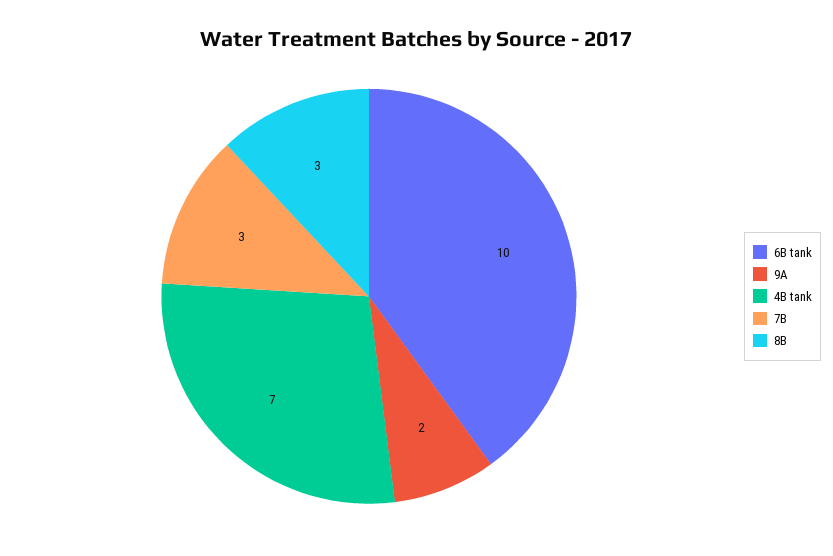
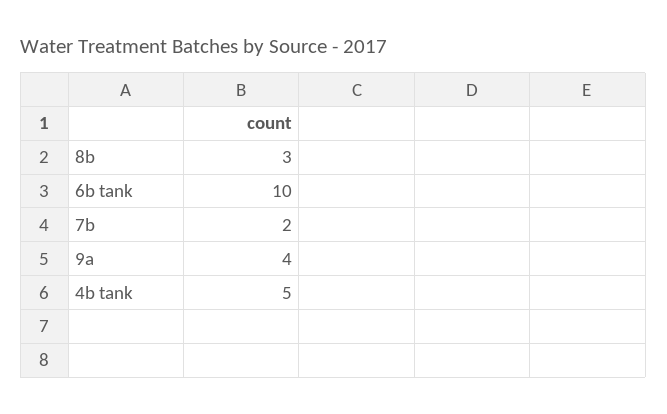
9A: 2 -> 4
4B tank: 7 -> 5
7B: 3 -> 2

